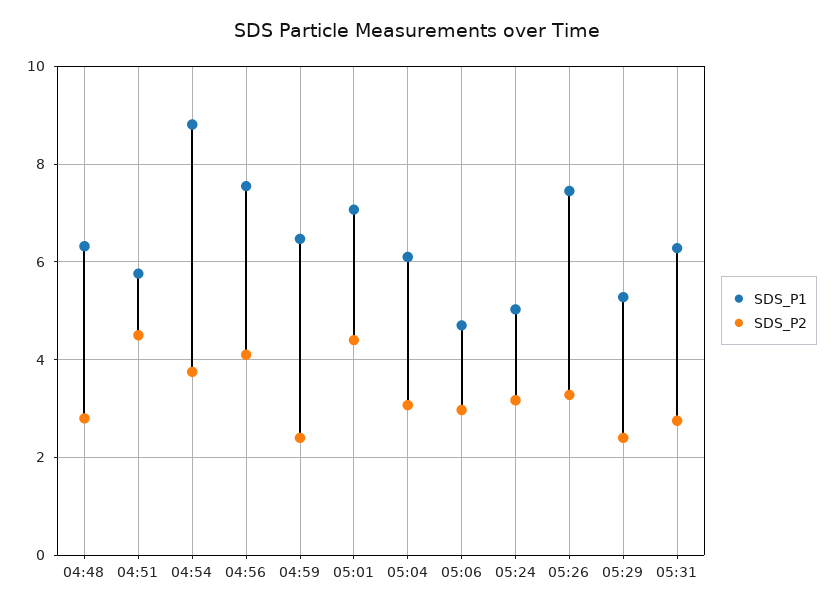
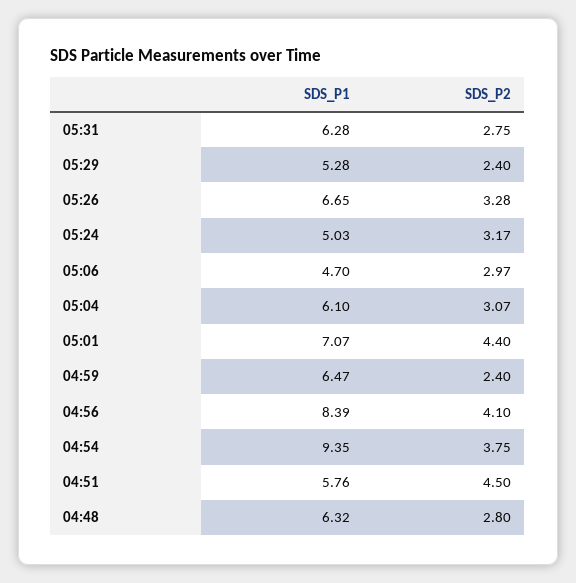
SDS_P1, 04:54: 8.8 -> 9.35
SDS_P1, 04:56: 7.6 -> 8.39
SDS_P1, 05:26: 7.4 -> 6.65

